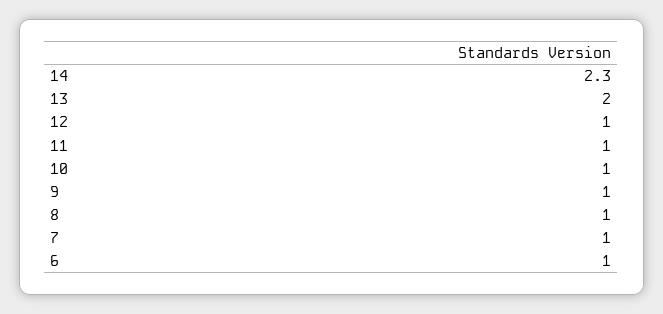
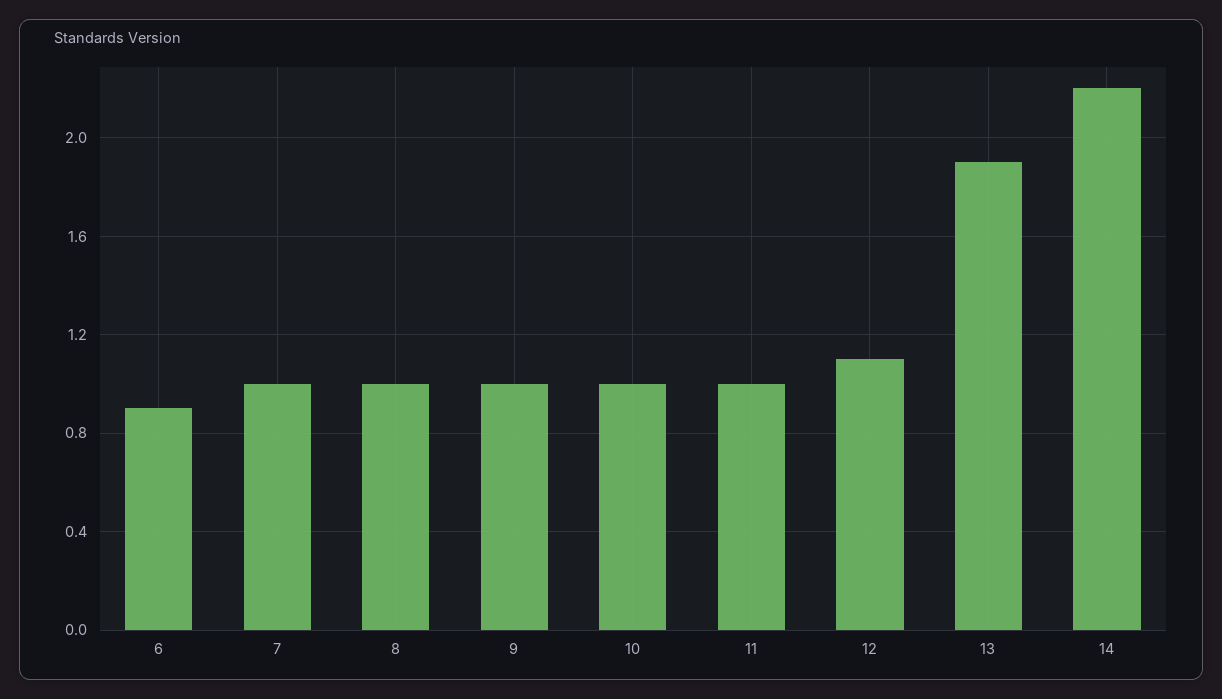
14: 2.3 -> 2.2
13: 2 -> 1.9
12: 1 -> 1.1
6: 1 -> 0.9

